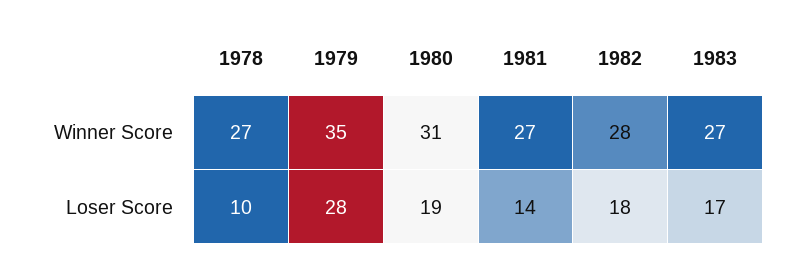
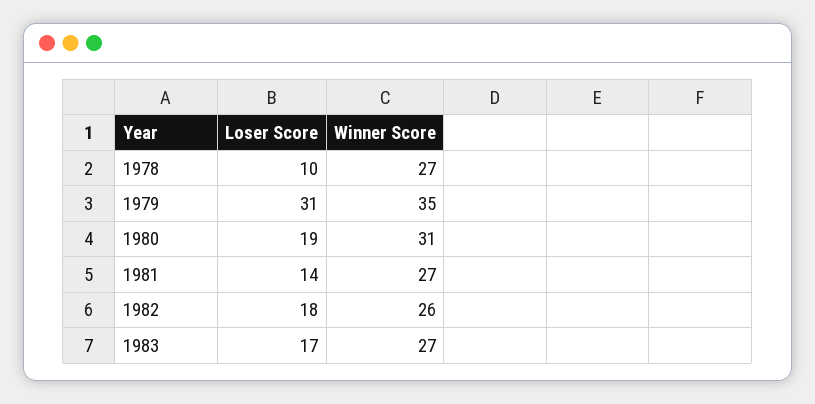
1982, Winner Score: 28 -> 26
1979, Loser Score: 28 -> 31

